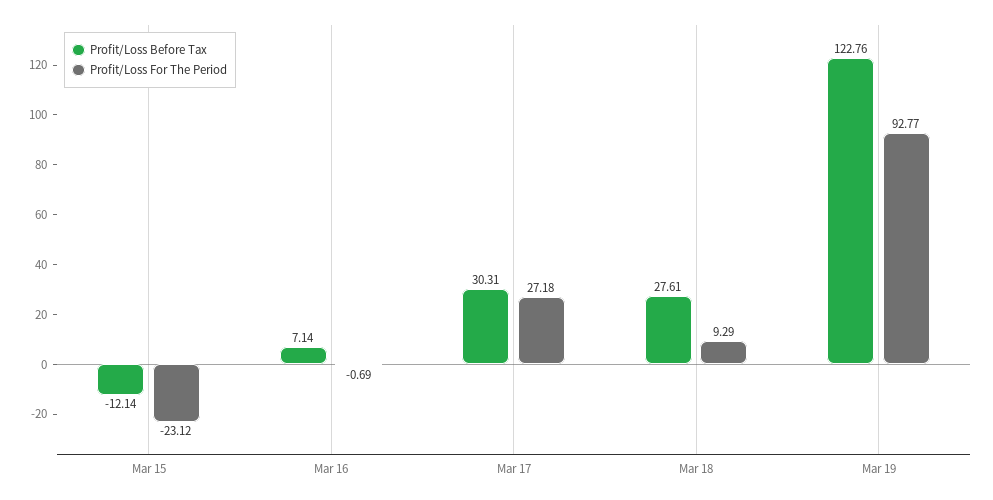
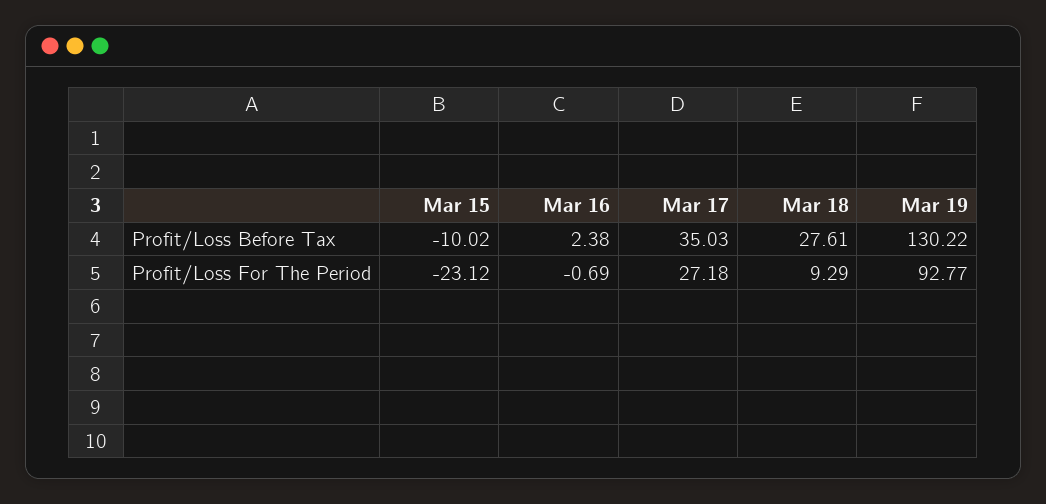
Profit/Loss Before Tax, Mar 15: -12.14 -> -10.02
Profit/Loss Before Tax, Mar 16: 7.14 -> 2.38
Profit/Loss Before Tax, Mar 17: 30.31 -> 35.03
Profit/Loss Before Tax, Mar 19: 122.76 -> 130.22

